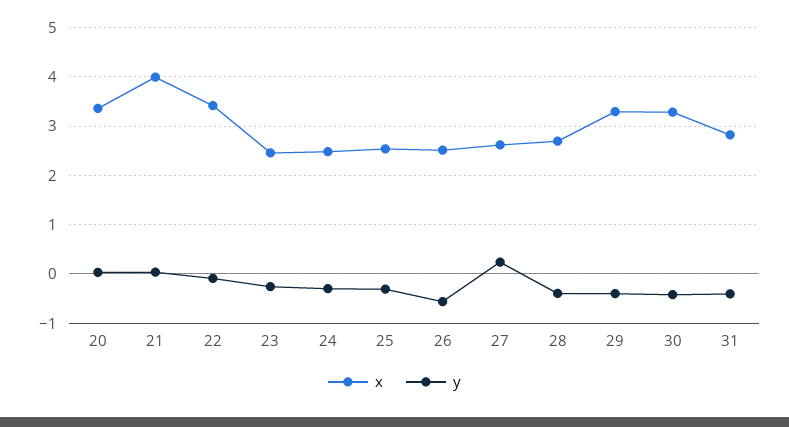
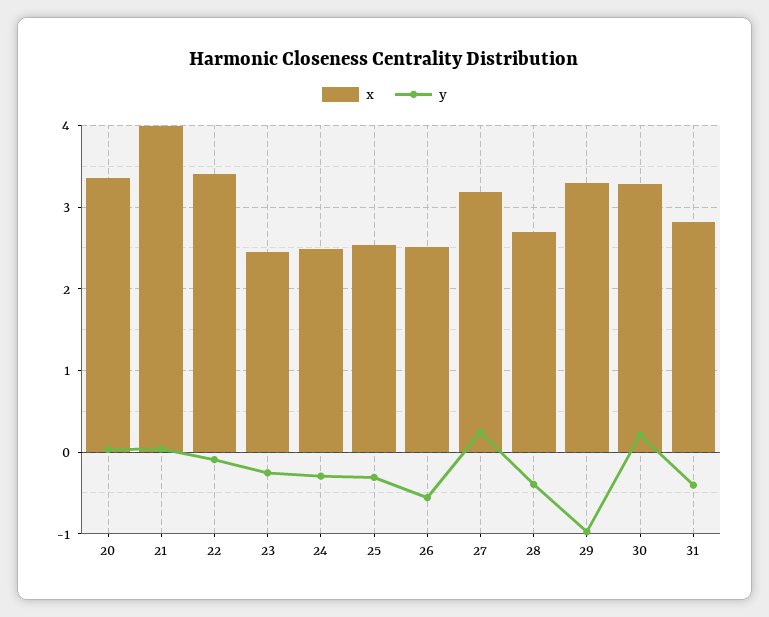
x, 27: 2.6 -> 3.2
y, 29: -0.4 -> -1
y, 30: -0.4 -> 0.2

